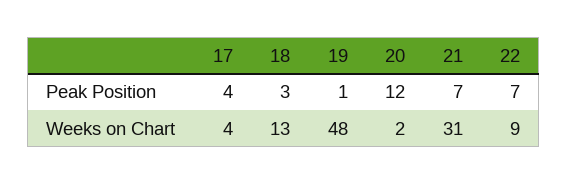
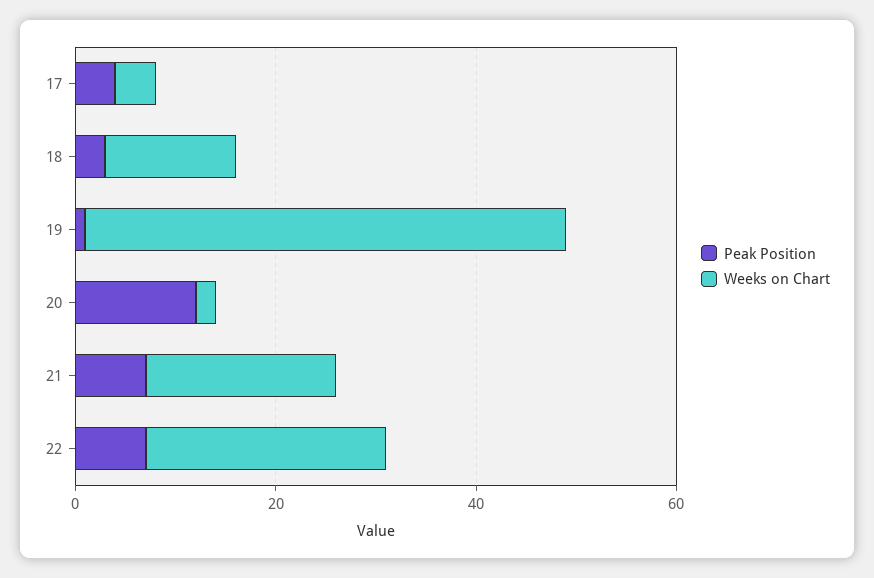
Weeks on Chart, 21: 31 -> 20
Weeks on Chart, 22: 9 -> 25

